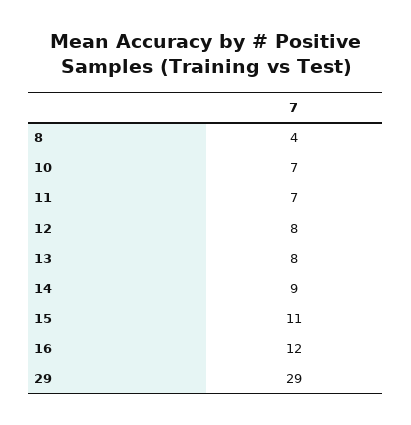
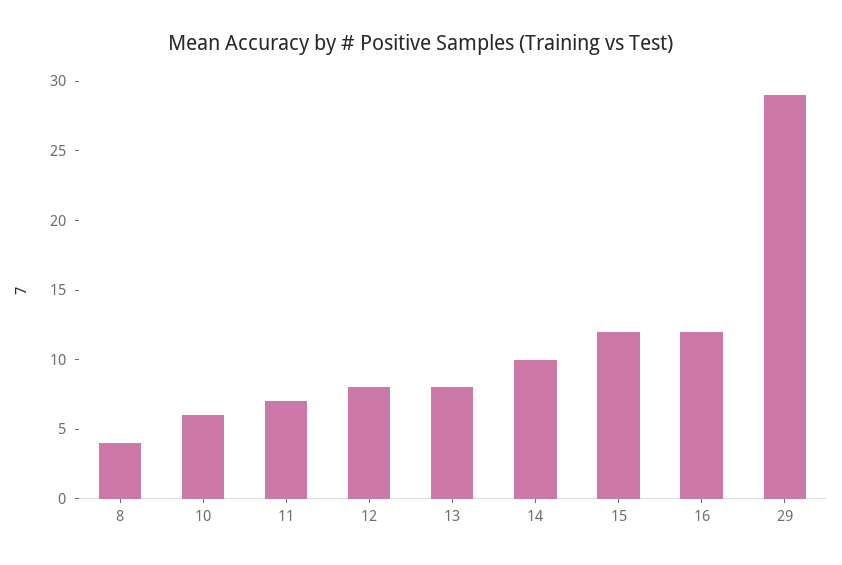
10: 7 -> 6
14: 9 -> 10
15: 11 -> 12

